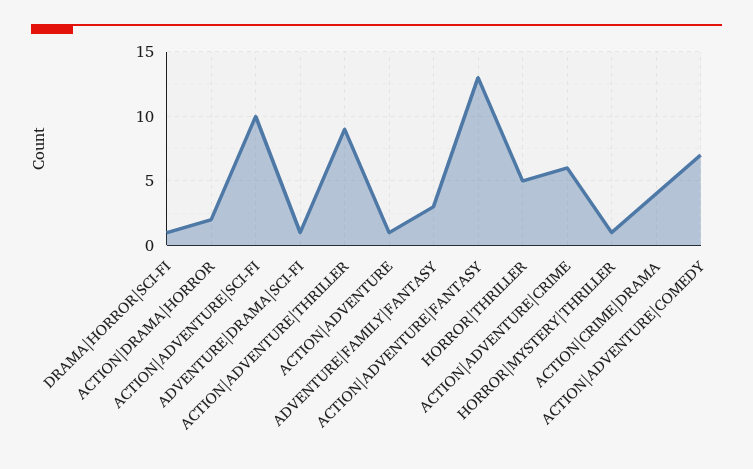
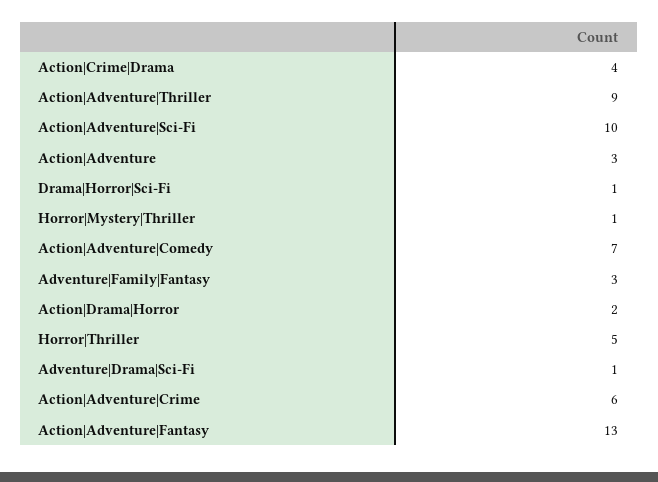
ACTION|ADVENTURE: 1 -> 3

